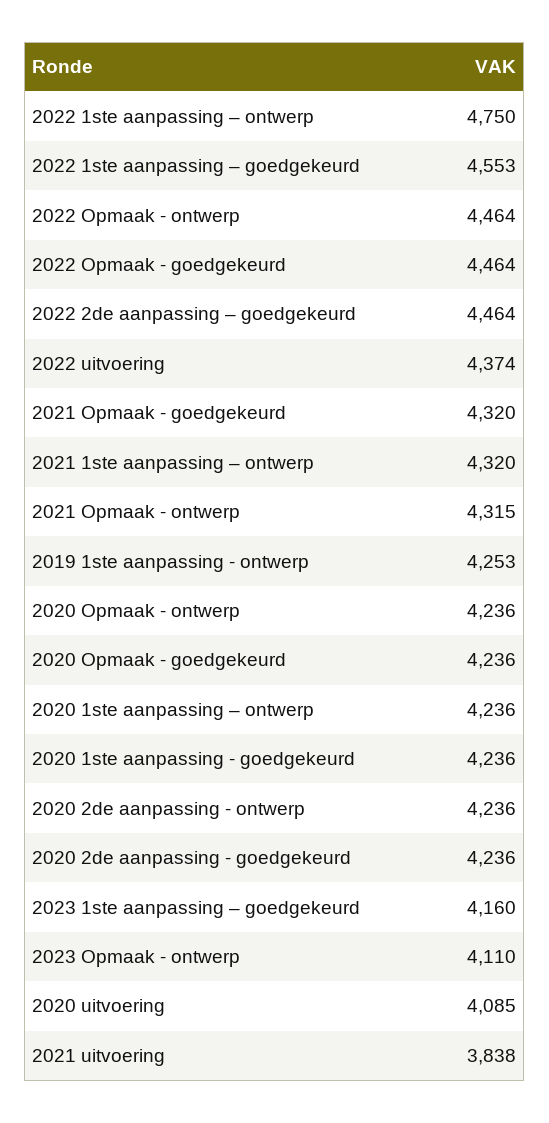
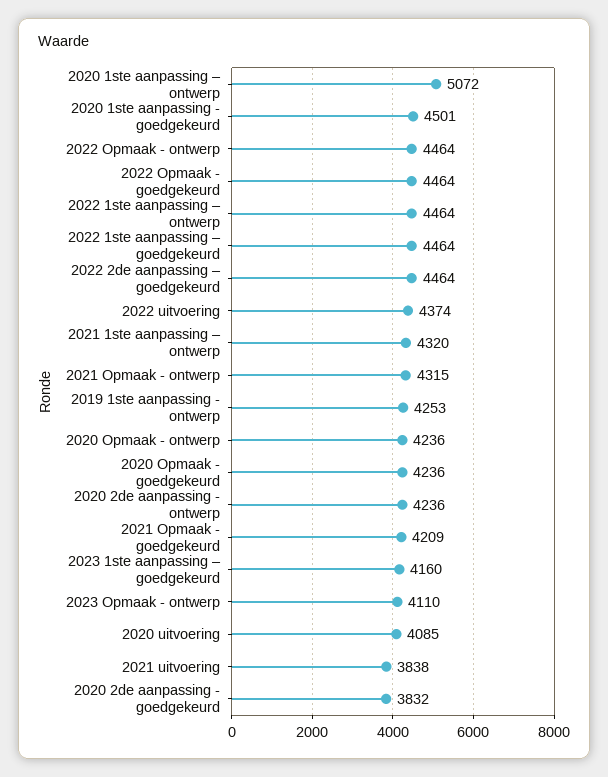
2022 1ste aanpassing – ontwerp: 4750 -> 4464
2022 1ste aanpassing – goedgekeurd: 4553 -> 4464
2021 Opmaak - goedgekeurd: 4320 -> 4209
2020 1ste aanpassing – ontwerp: 4236 -> 5072
2020 1ste aanpassing - goedgekeurd: 4236 -> 4501
2020 2de aanpassing - goedgekeurd: 4236 -> 3832

